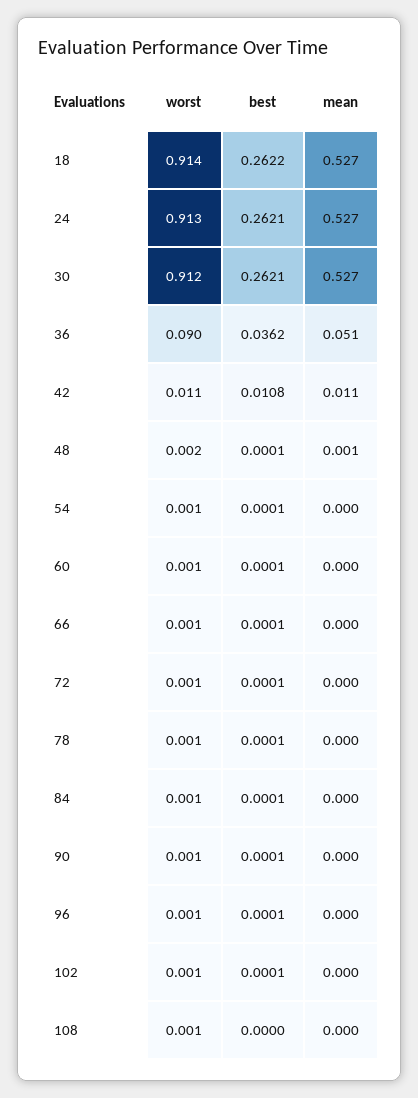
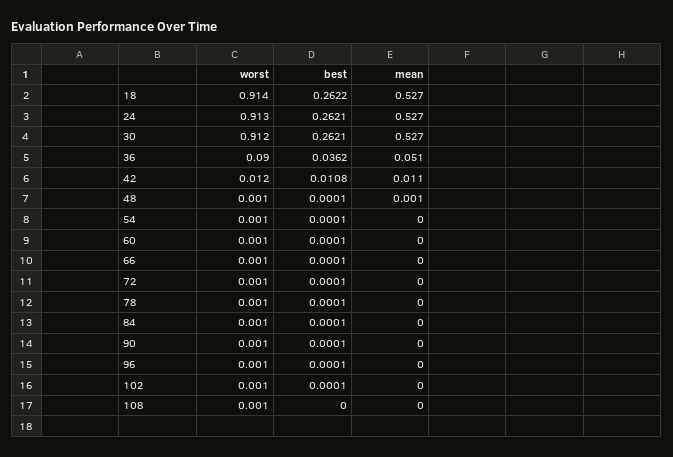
worst, 42: 0.011 -> 0.012
worst, 48: 0.002 -> 0.001

